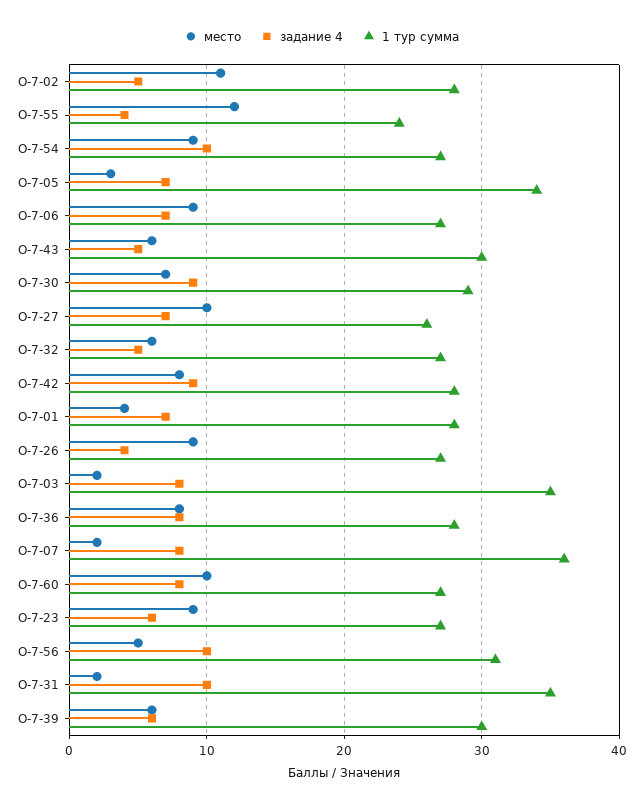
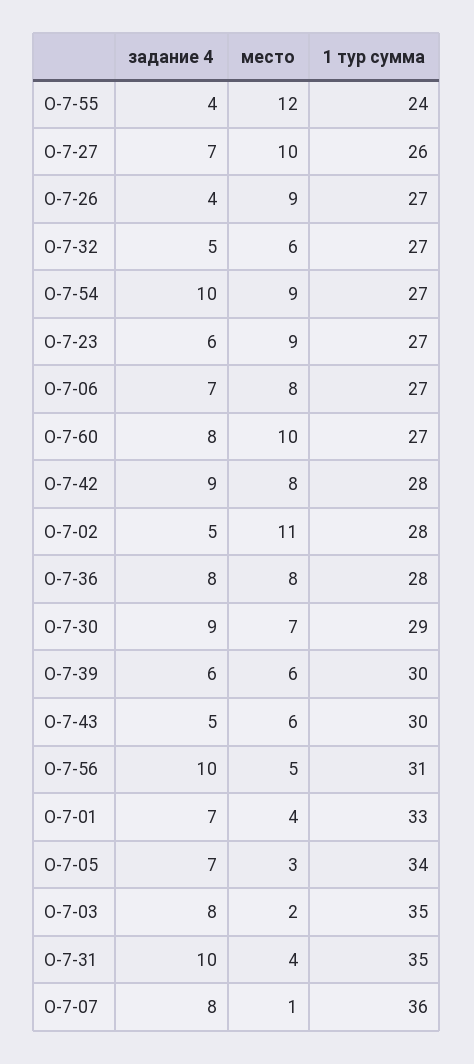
место, О-7-06: 9 -> 8
1 тур сумма, О-7-01: 28 -> 33
место, О-7-07: 2 -> 1
место, О-7-31: 2 -> 4

